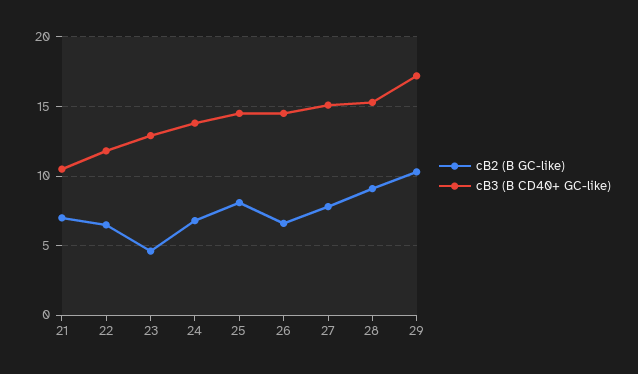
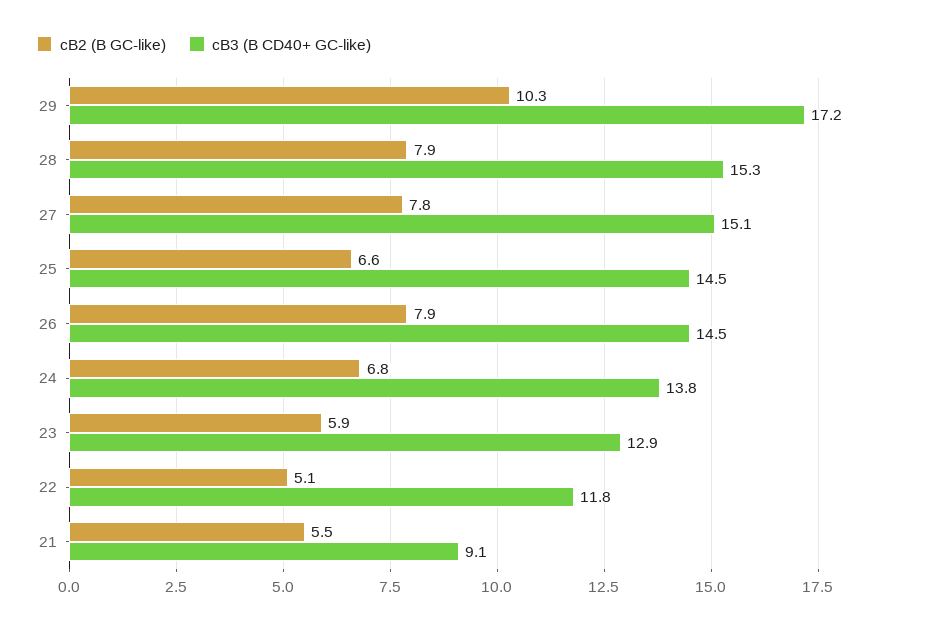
cB2 (B GC-like), 21: 7 -> 5.5
cB3 (B CD40+ GC-like), 21: 10.5 -> 9.1
cB2 (B GC-like), 22: 6.5 -> 5.1
cB2 (B GC-like), 23: 4.5 -> 5.9
cB2 (B GC-like), 25: 8 -> 6.6
cB2 (B GC-like), 26: 6.5 -> 7.9
cB2 (B GC-like), 28: 9 -> 7.9

